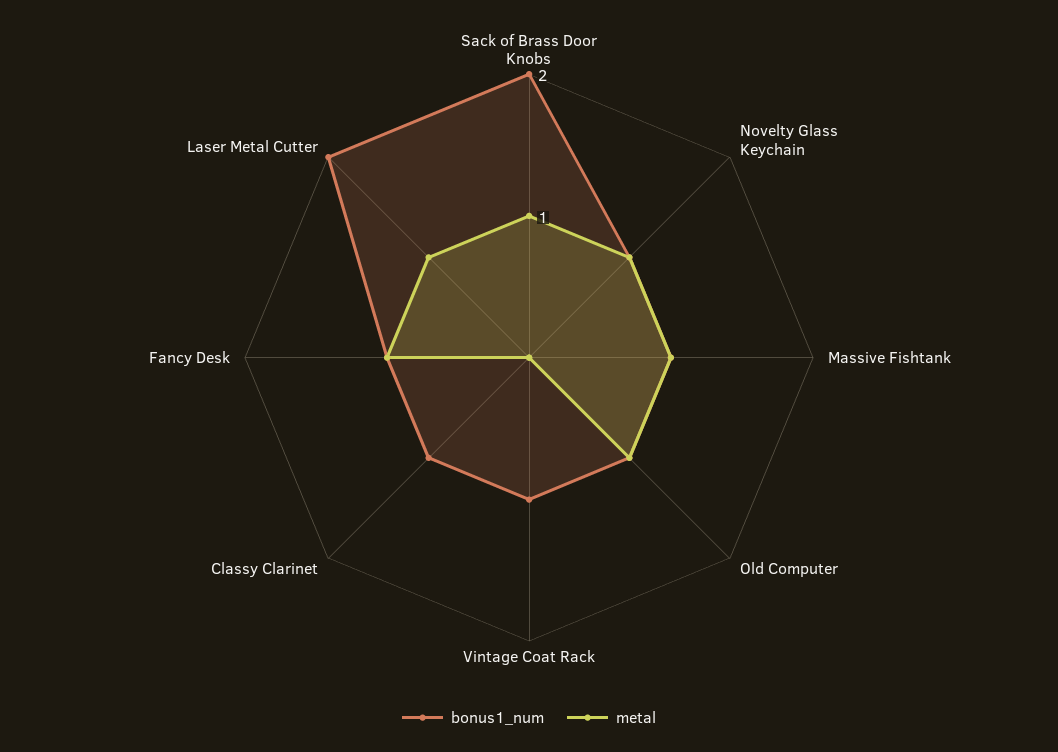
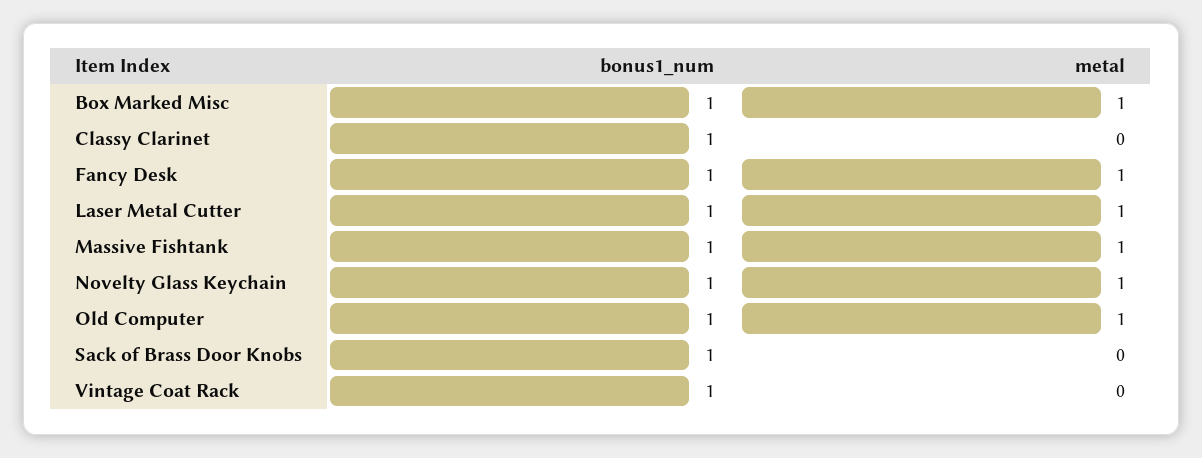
bonus1_num, Sack of Brass Door Knobs: 2 -> 1
metal, Sack of Brass Door Knobs: 1 -> 0
bonus1_num, Laser Metal Cutter: 2 -> 1
bonus1_num, Box Marked Misc: none -> 1
metal, Box Marked Misc: none -> 1

